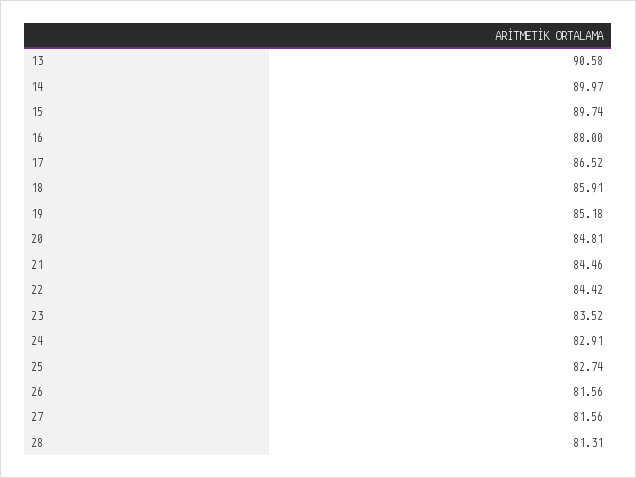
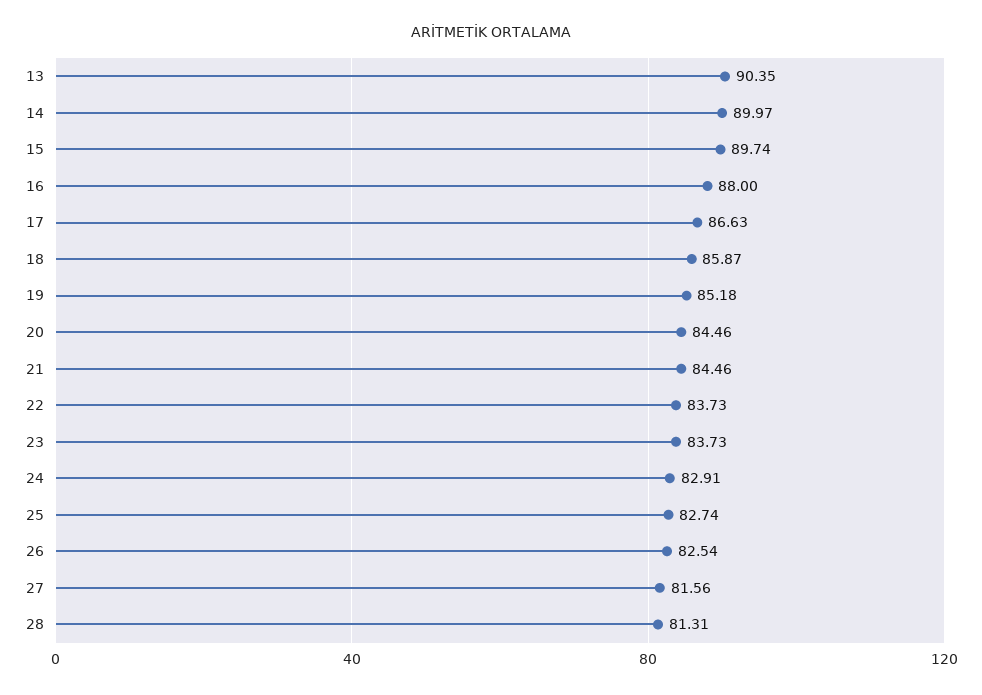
13: 90.58 -> 90.35
17: 86.52 -> 86.63
18: 85.91 -> 85.87
20: 84.81 -> 84.46
22: 84.42 -> 83.73
23: 83.52 -> 83.73
26: 81.56 -> 82.54

